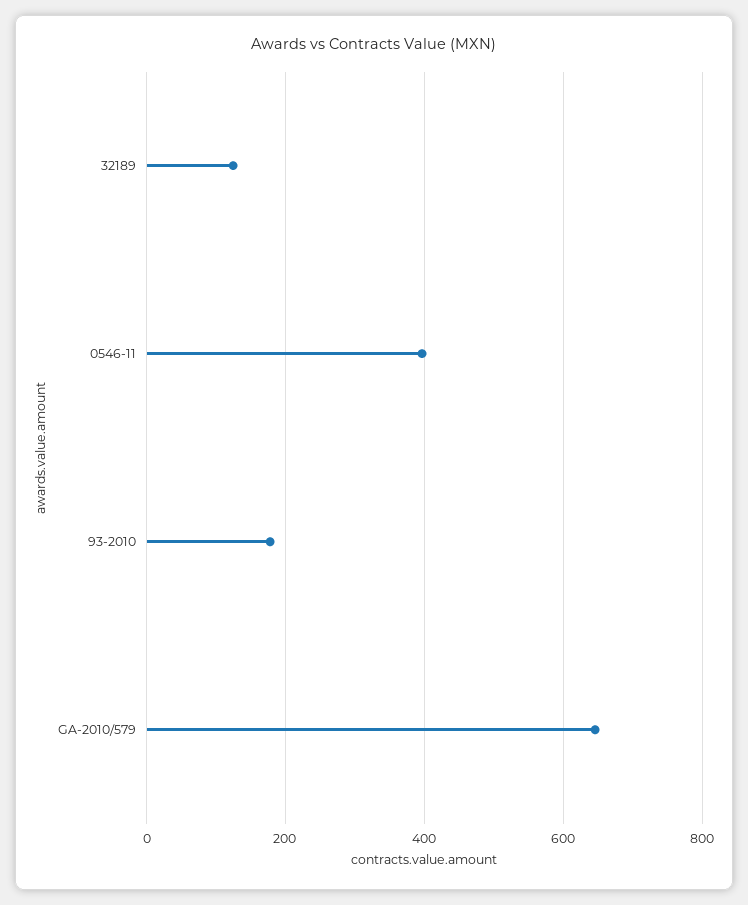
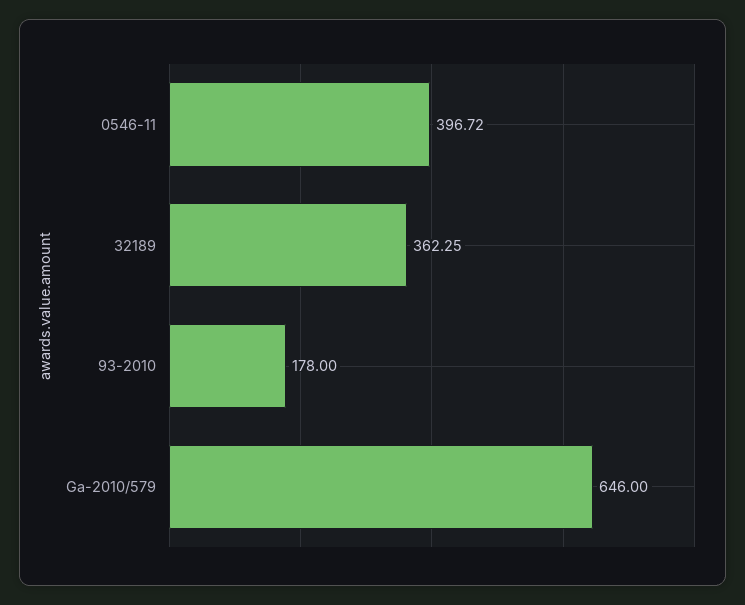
32189: 120 -> 362.25

